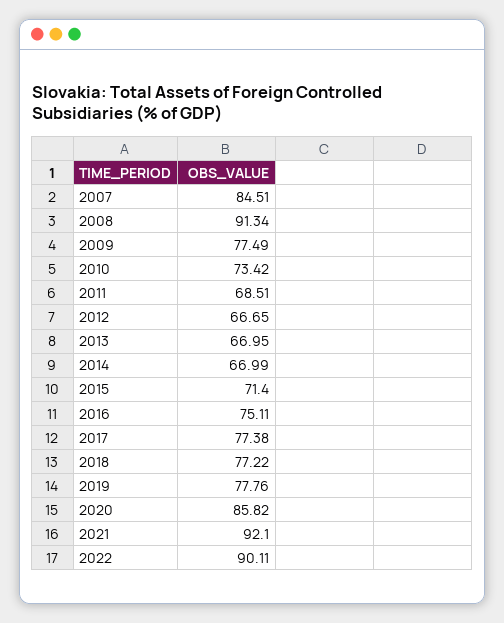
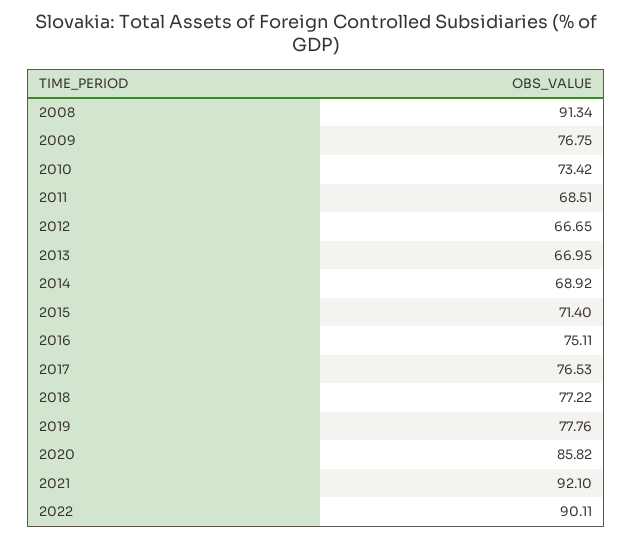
2007: 84.51 -> none
2009: 77.49 -> 76.75
2014: 66.99 -> 68.92
2017: 77.38 -> 76.53

